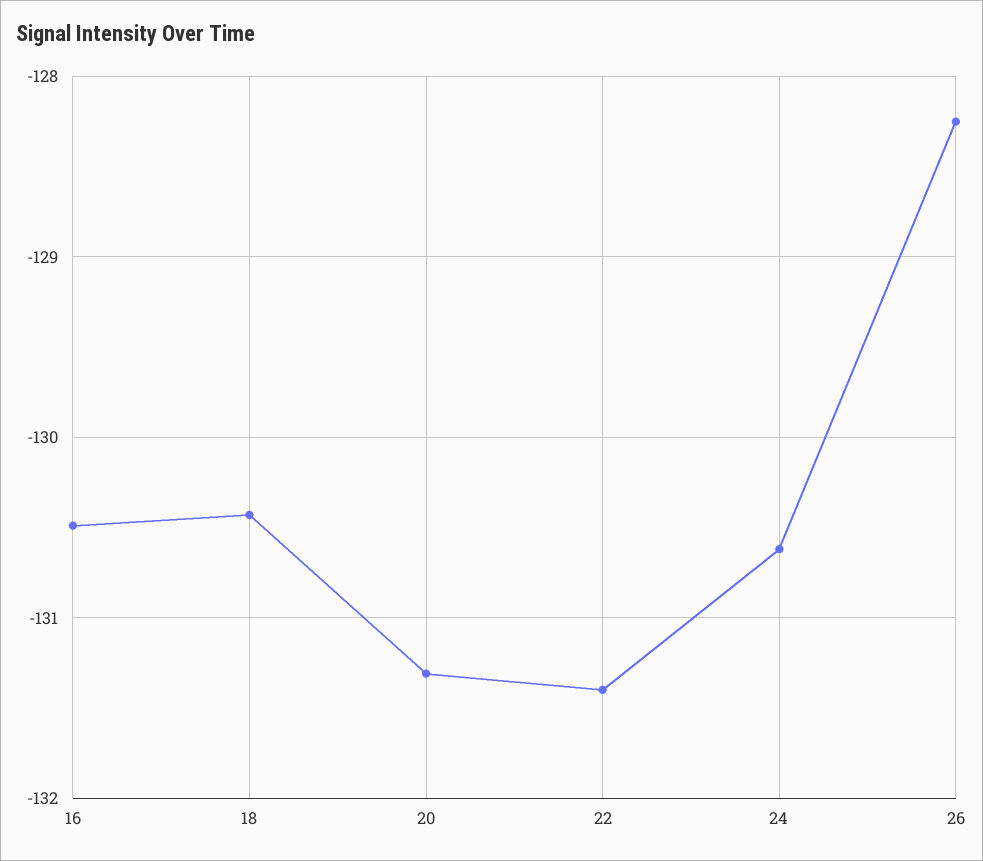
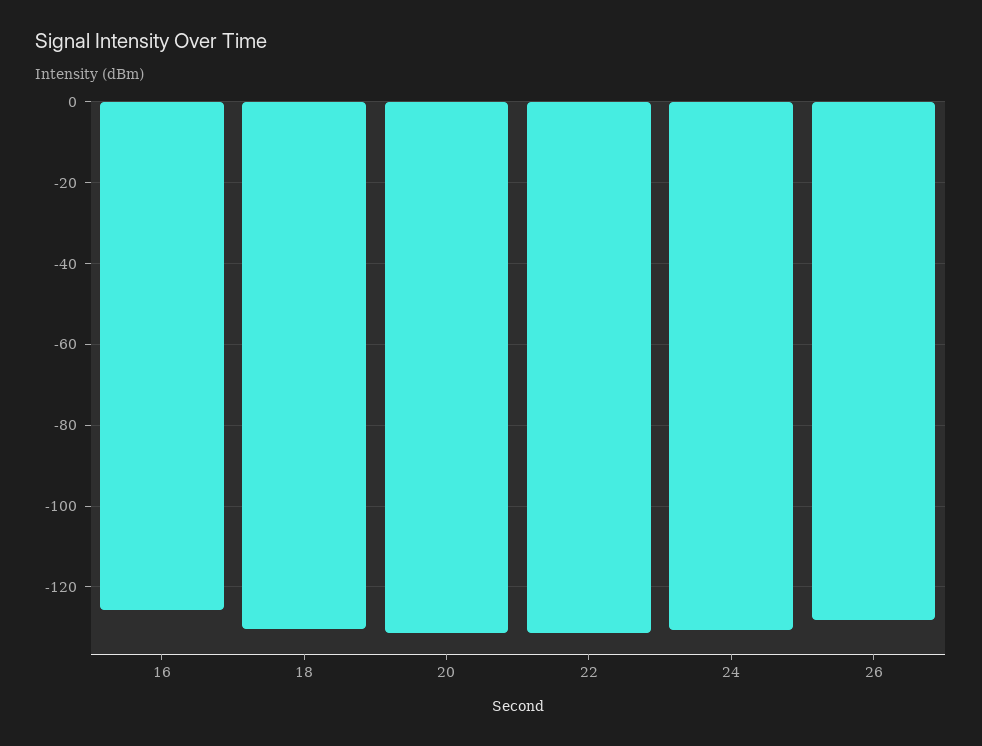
16: -130.5 -> -126

